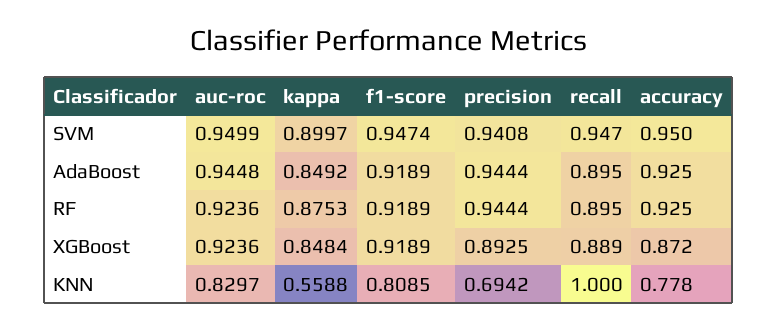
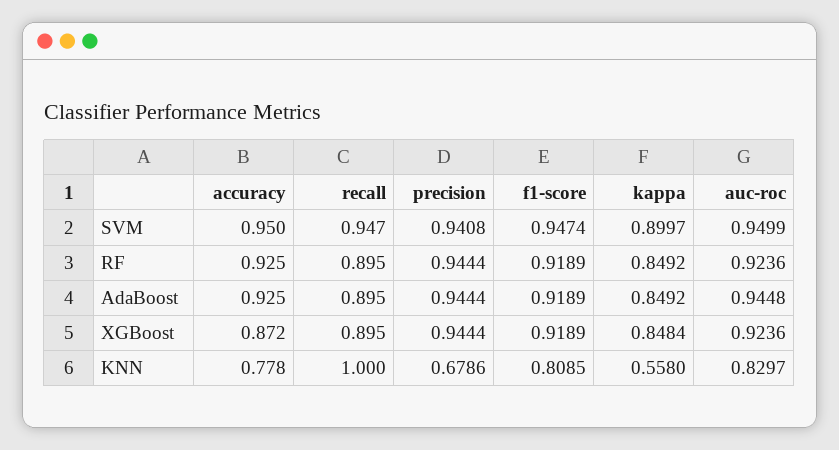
kappa, RF: 0.8753 -> 0.8492
precision, XGBoost: 0.8925 -> 0.9444
recall, XGBoost: 0.889 -> 0.895
kappa, KNN: 0.5588 -> 0.558
precision, KNN: 0.6942 -> 0.6786

